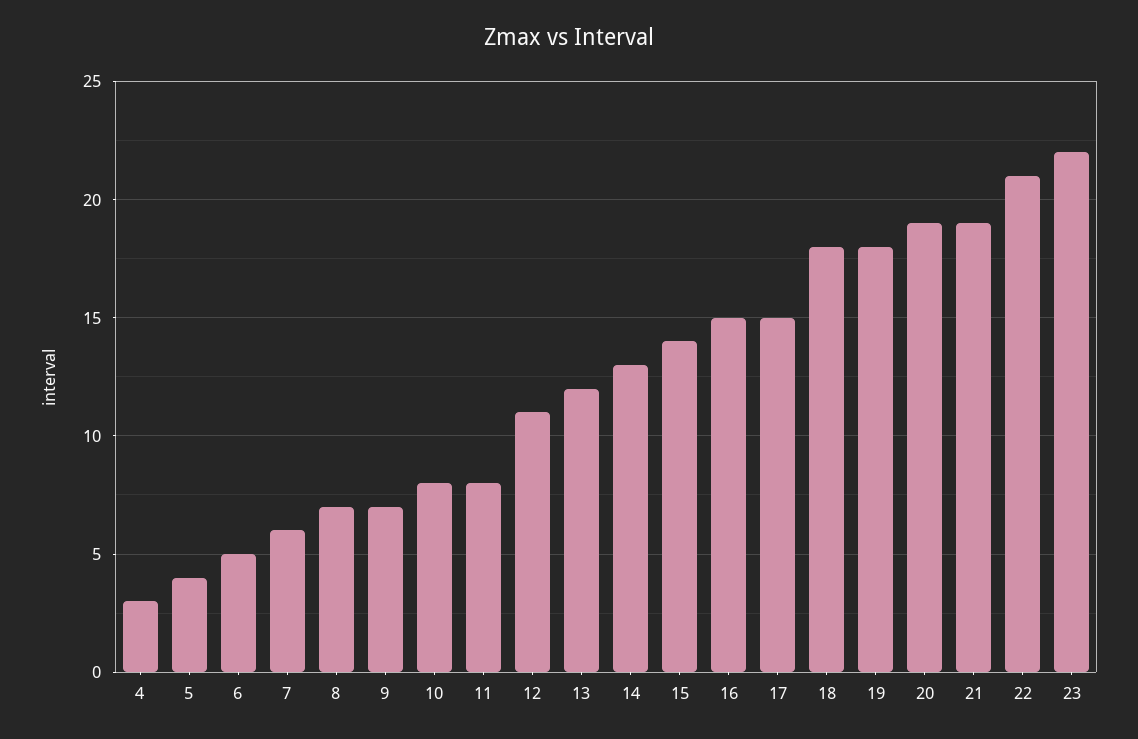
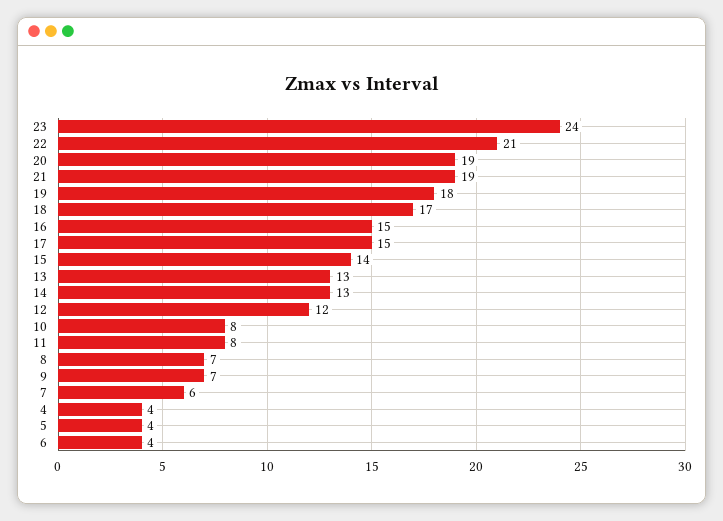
4: 3 -> 4
6: 5 -> 4
12: 11 -> 12
13: 12 -> 13
18: 18 -> 17
23: 22 -> 24

